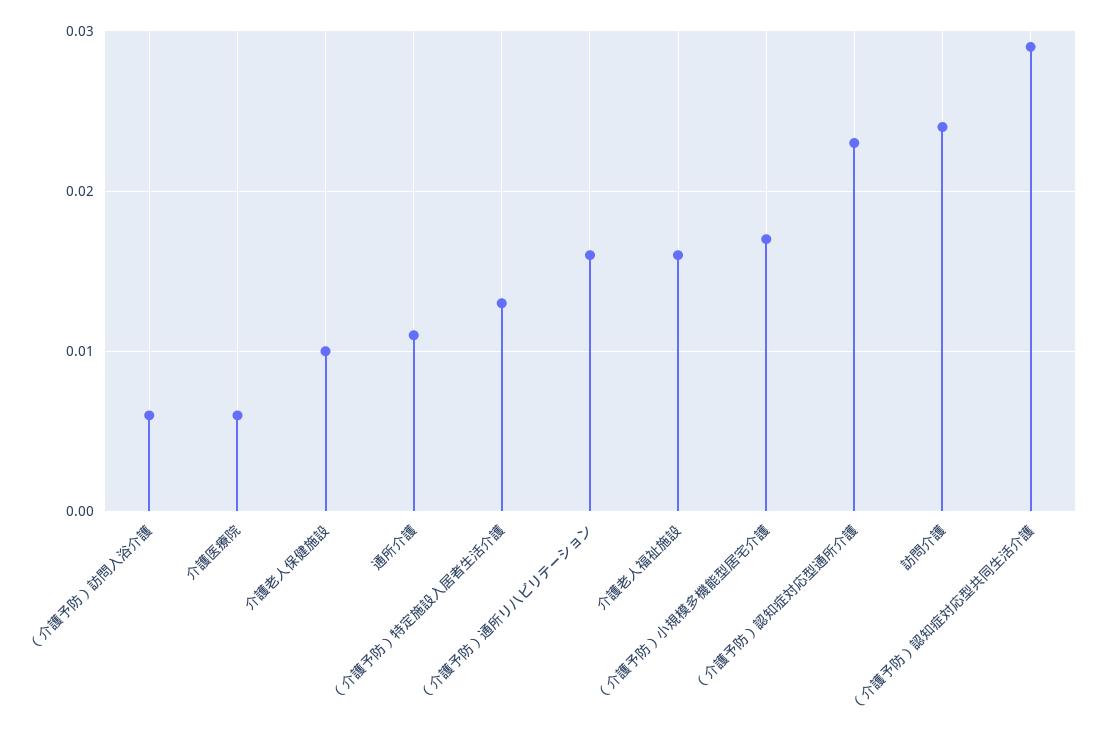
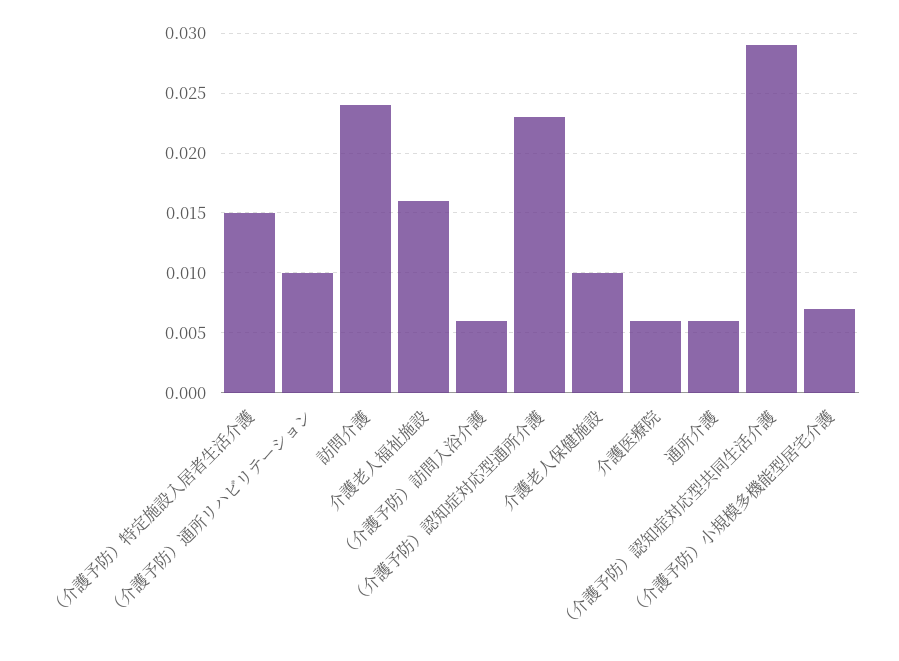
通所介護: 0.011 -> 0.006
（介護予防）特定施設入居者生活介護: 0.013 -> 0.015
（介護予防）通所リハビリテーション: 0.016 -> 0.01
（介護予防）小規模多機能型居宅介護: 0.017 -> 0.007

